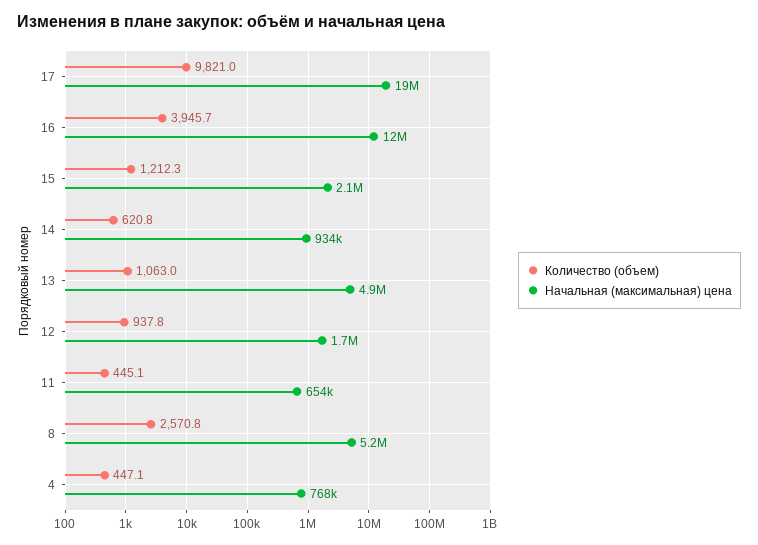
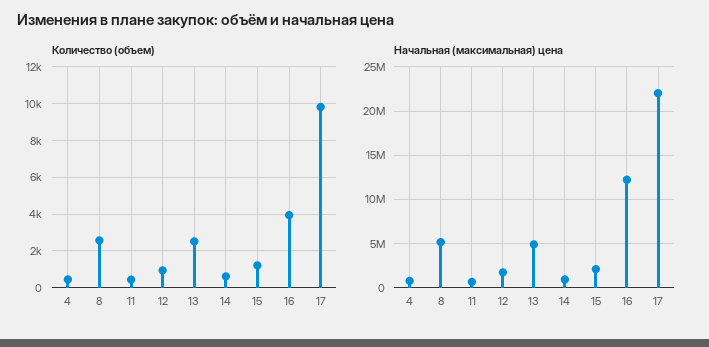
Начальная (максимальная) цена, 17: 19000000 -> 22000000
Количество (объем), 13: 1063 -> 2500

